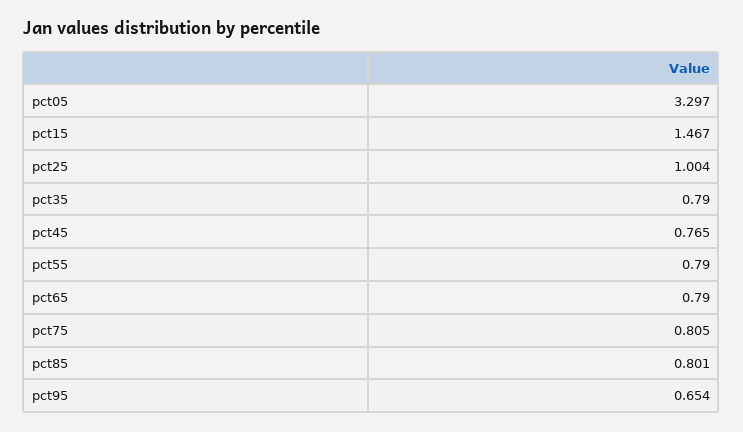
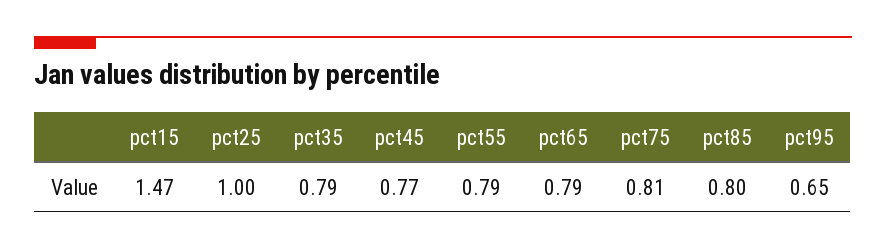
pct05: 3.297 -> none

